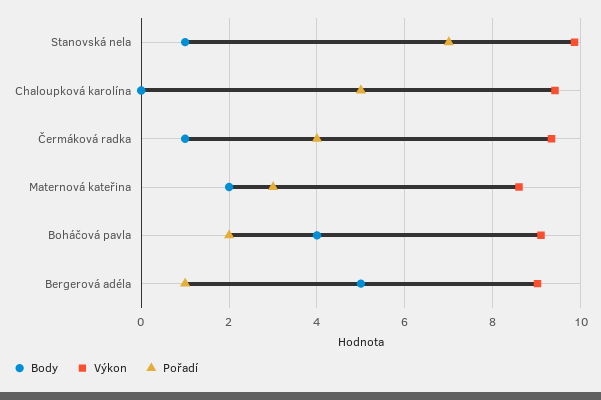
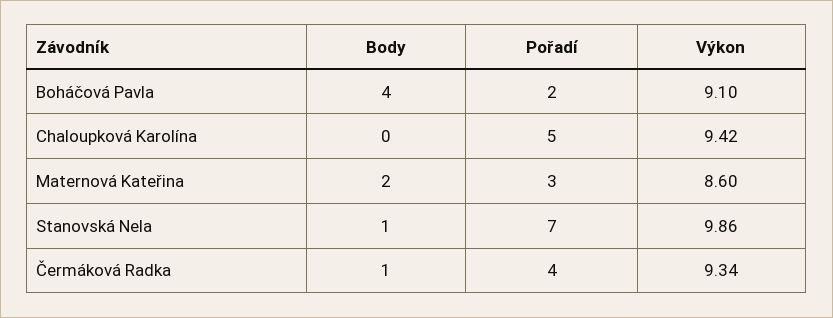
Body, Bergerová adéla: 5 -> none
Výkon, Bergerová adéla: 9 -> none
Pořadí, Bergerová adéla: 1 -> none

